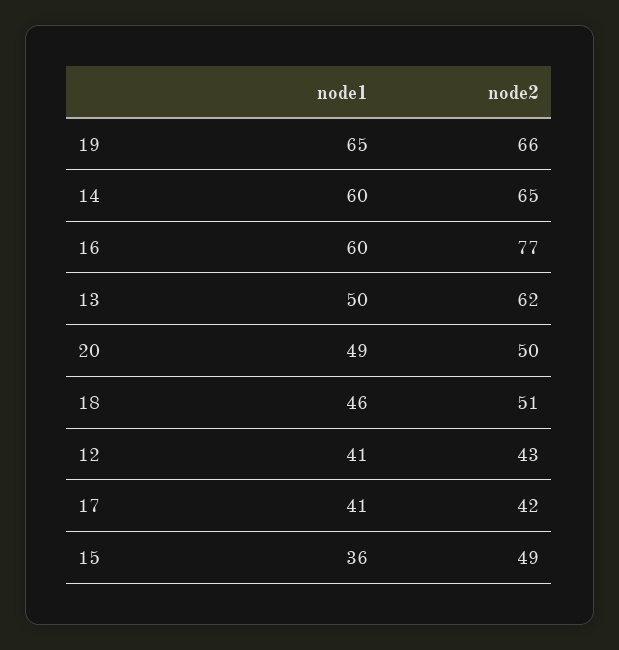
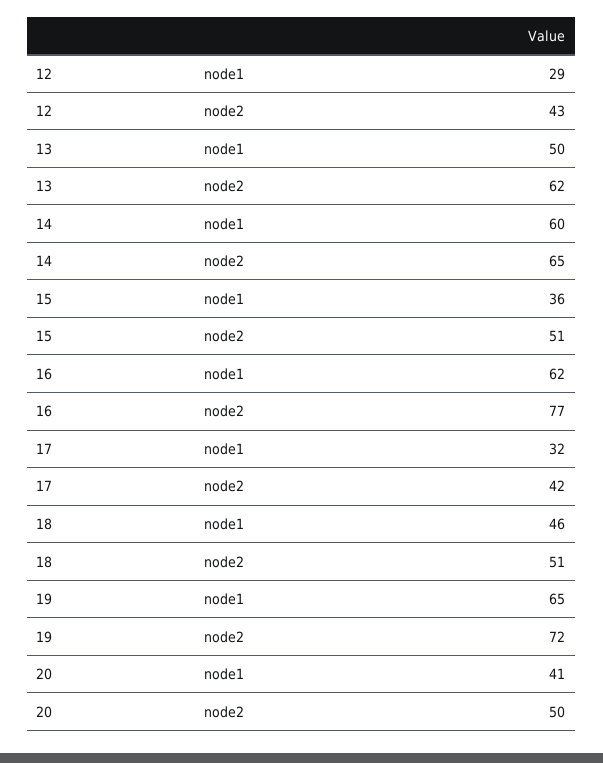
node2, 19: 66 -> 72
node1, 16: 60 -> 62
node1, 20: 49 -> 41
node1, 12: 41 -> 29
node1, 17: 41 -> 32
node2, 15: 49 -> 51

